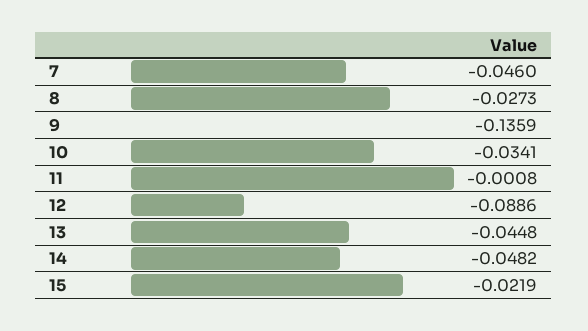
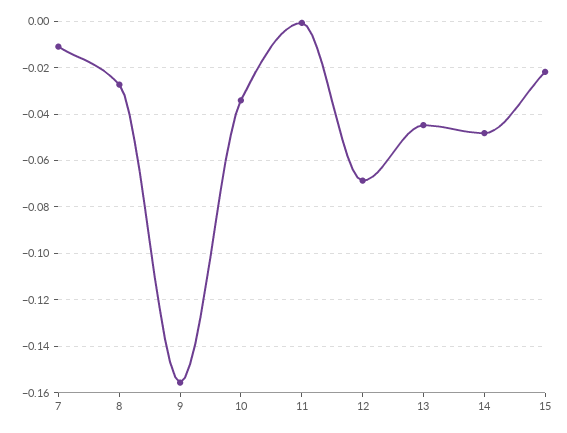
7: -0.046 -> -0.01
9: -0.1359 -> -0.155
12: -0.0886 -> -0.07

